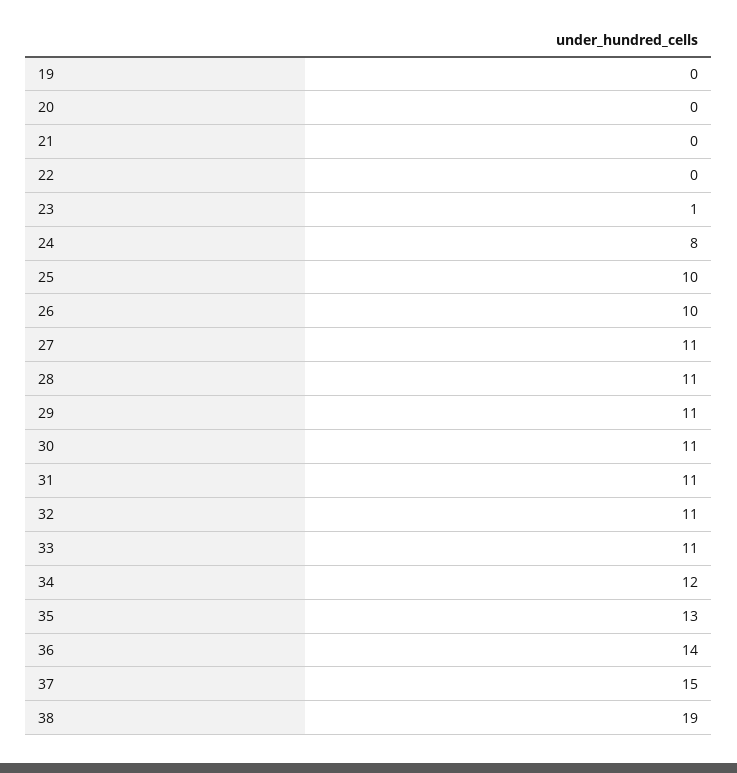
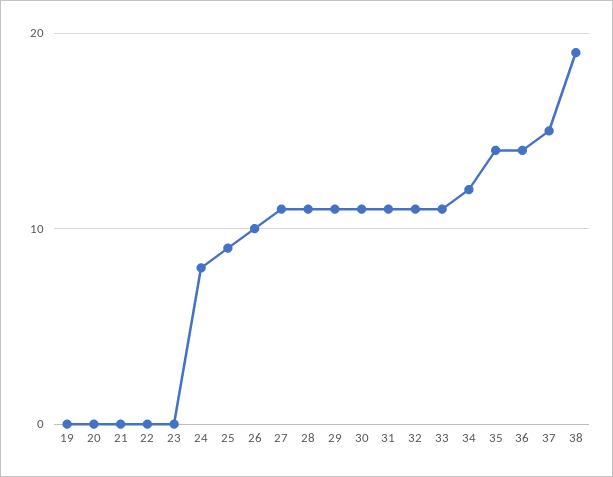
23: 1 -> 0
25: 10 -> 9
35: 13 -> 14

